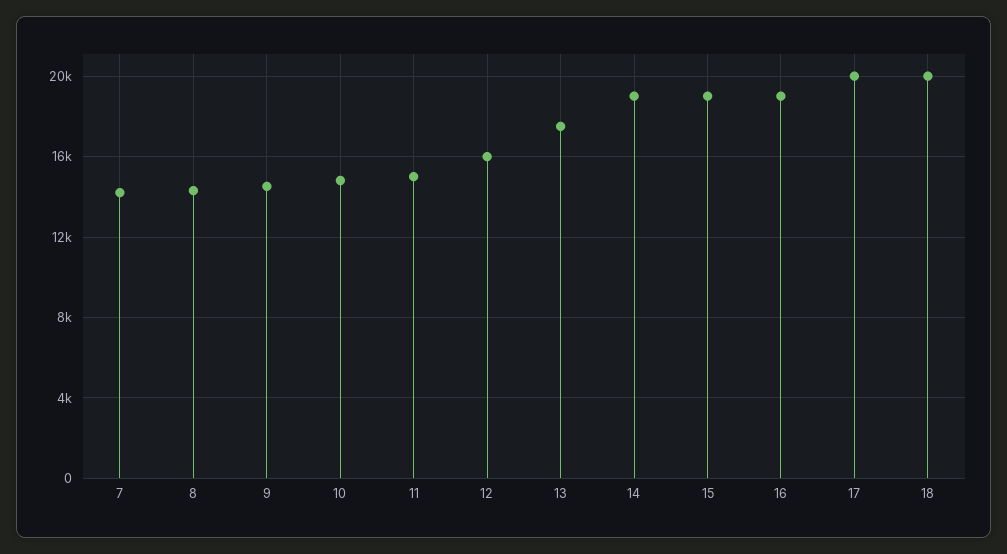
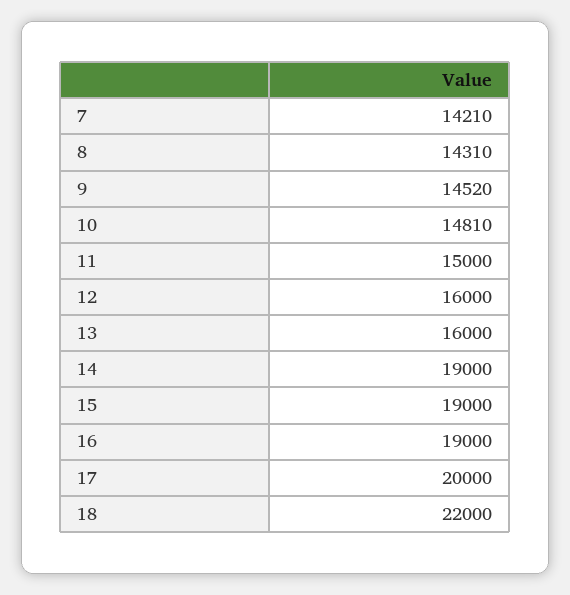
13: 17500 -> 16000
18: 20000 -> 22000

